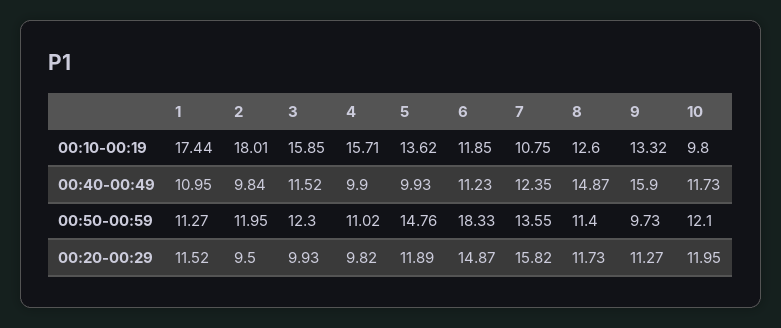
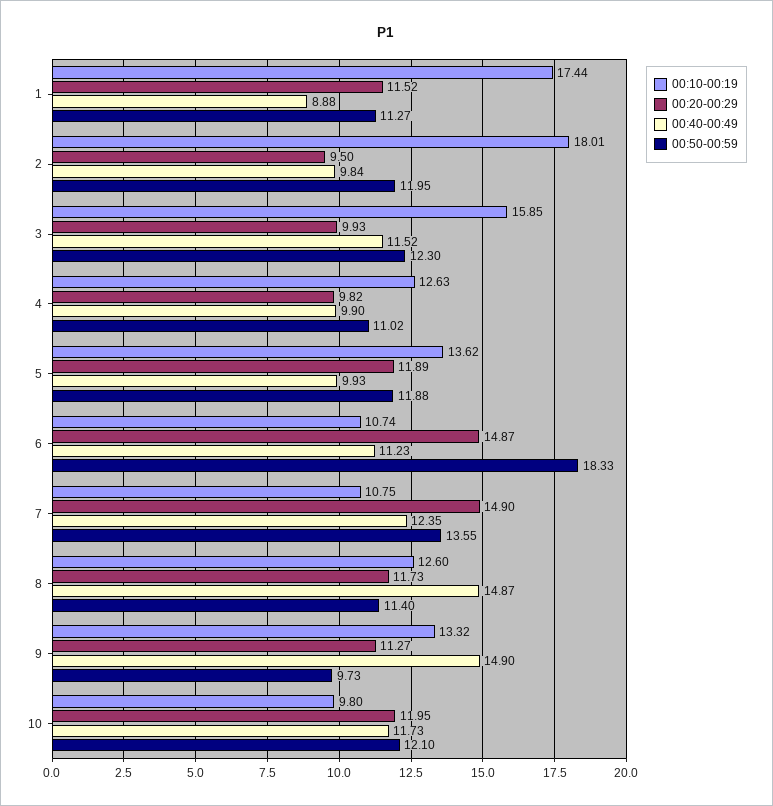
00:10-00:19, 4: 15.71 -> 12.63
00:10-00:19, 6: 11.85 -> 10.74
00:40-00:49, 1: 10.95 -> 8.88
00:40-00:49, 9: 15.9 -> 14.9
00:50-00:59, 5: 14.76 -> 11.88
00:20-00:29, 7: 15.82 -> 14.9

